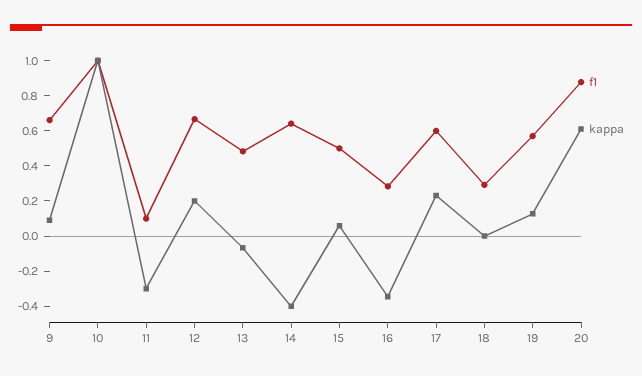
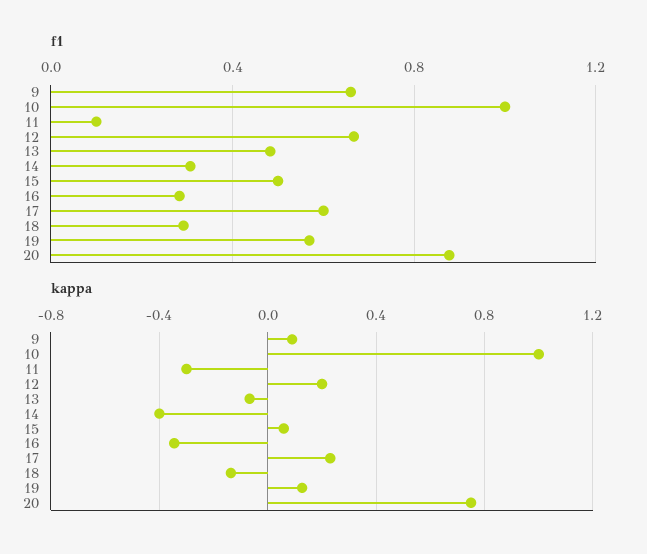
f1, 14: 0.65 -> 0.3
kappa, 18: 0 -> -0.15
kappa, 20: 0.6 -> 0.75

